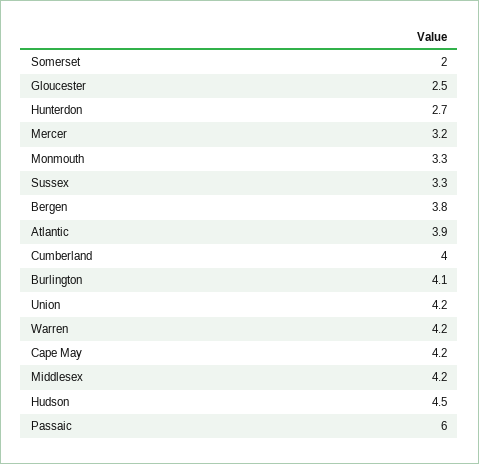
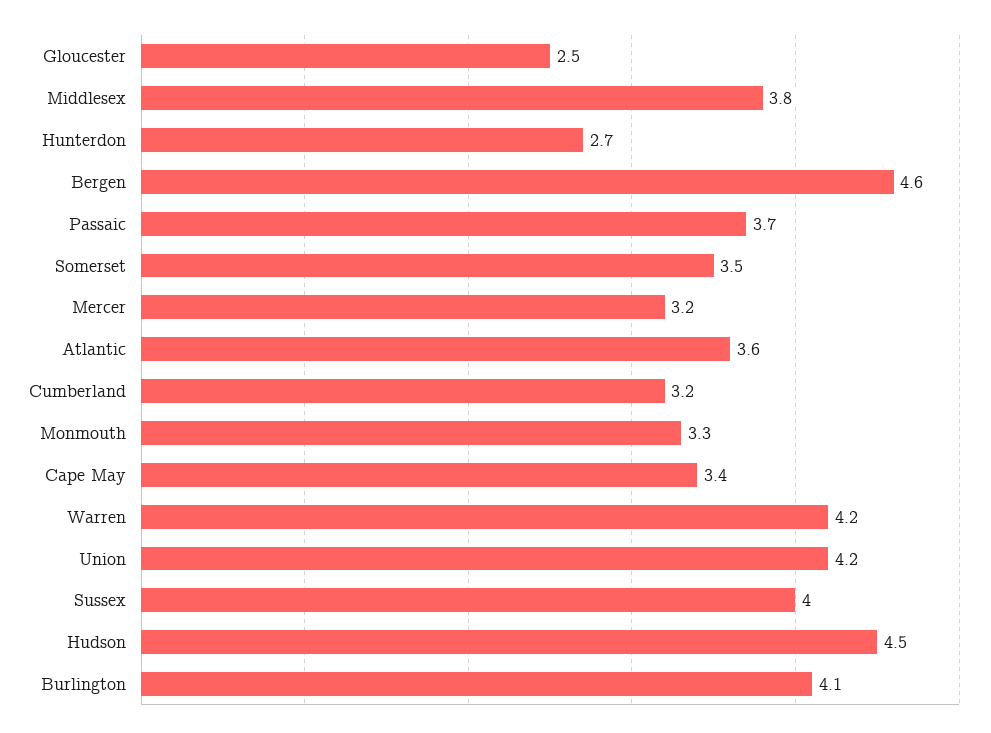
Somerset: 2 -> 3.5
Sussex: 3.3 -> 4
Bergen: 3.8 -> 4.6
Atlantic: 3.9 -> 3.6
Cumberland: 4 -> 3.2
Cape May: 4.2 -> 3.4
Middlesex: 4.2 -> 3.8
Passaic: 6 -> 3.7

